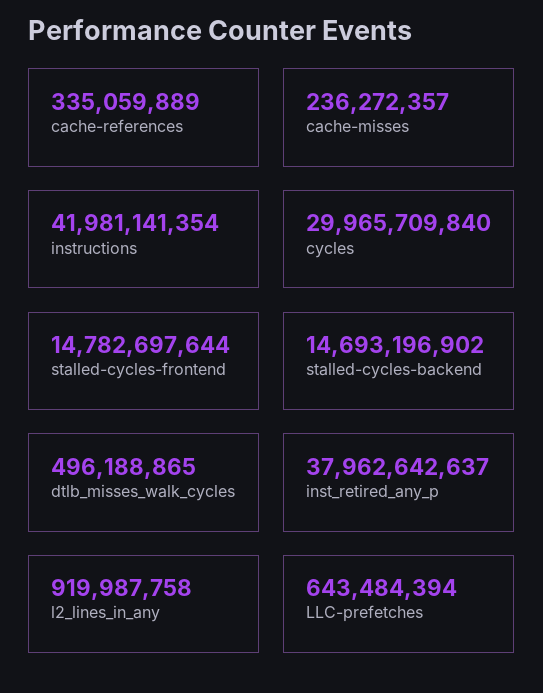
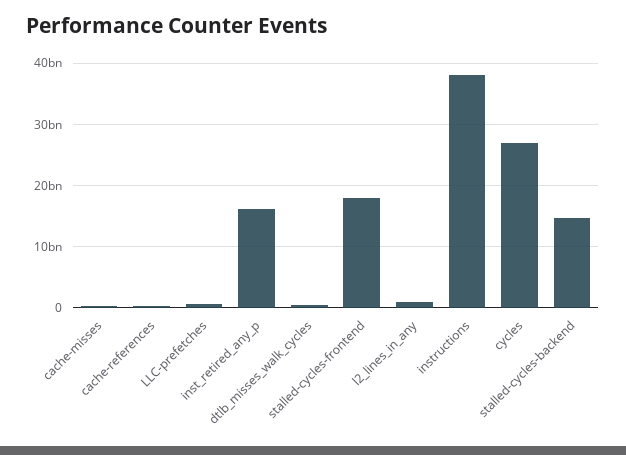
instructions: 41981141354 -> 38000000000
cycles: 29965709840 -> 27000000000
stalled-cycles-frontend: 14782697644 -> 18000000000
inst_retired_any_p: 37962642637 -> 16000000000

